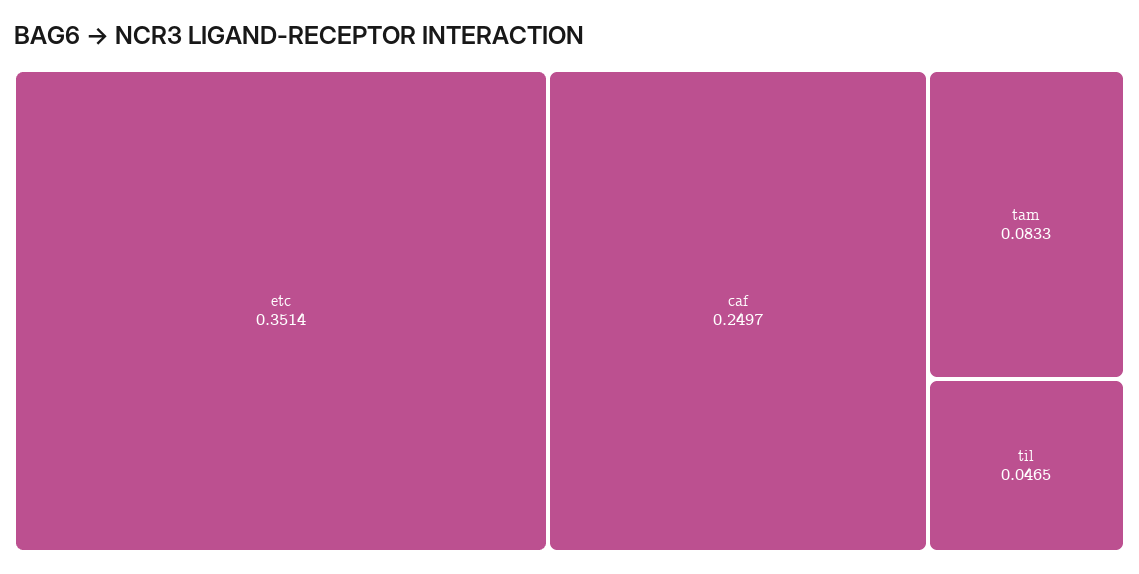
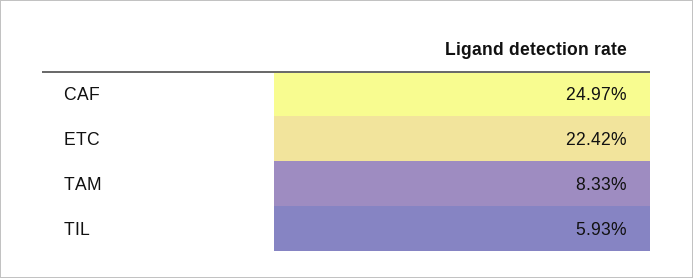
etc: 0.3514 -> 0.2242
til: 0.0465 -> 0.0593

